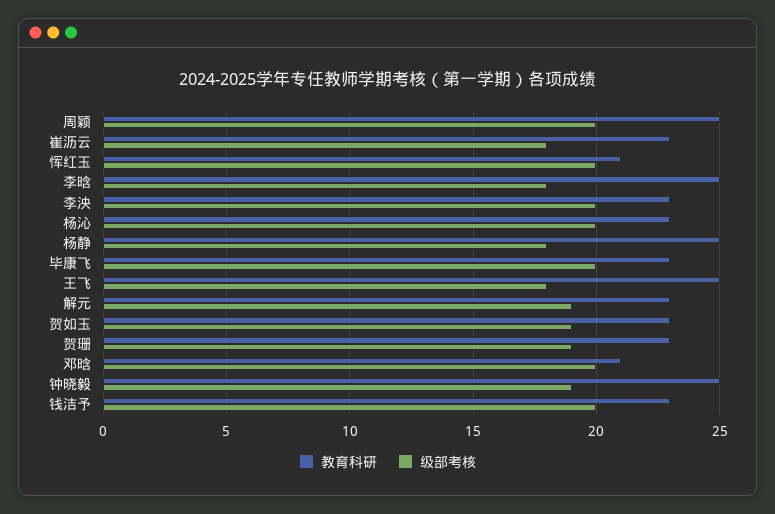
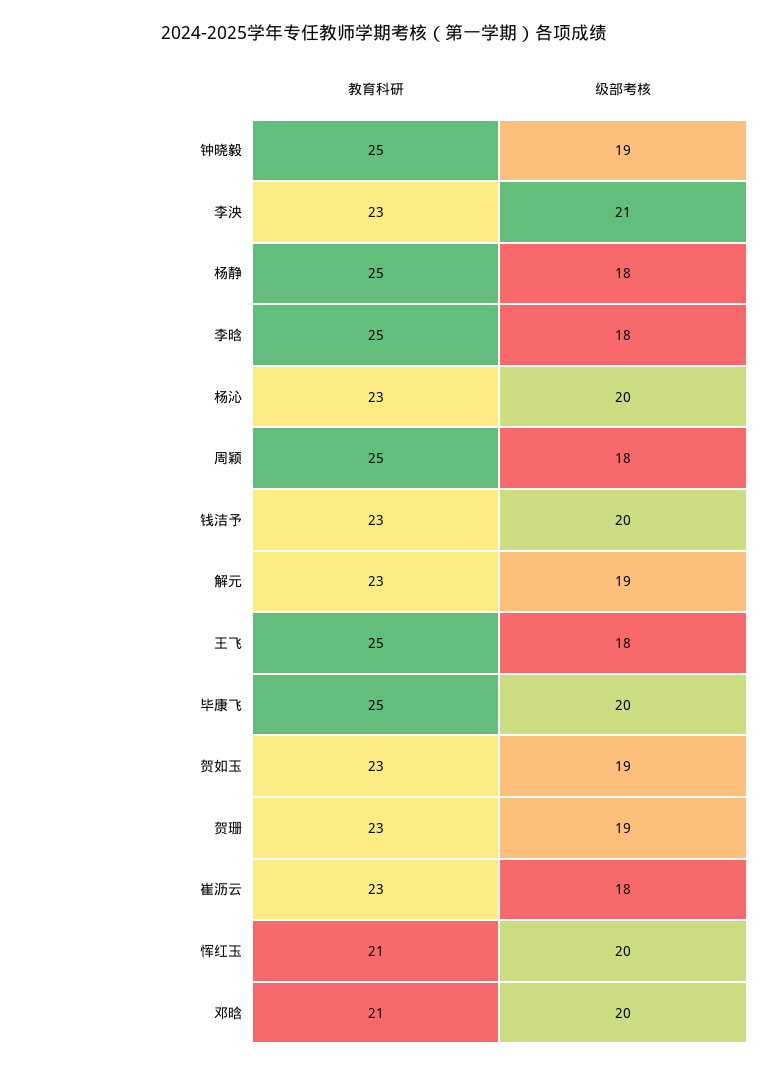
级部考核, 周颖: 20 -> 18
级部考核, 李泱: 20 -> 21
教育科研, 毕康飞: 23 -> 25

